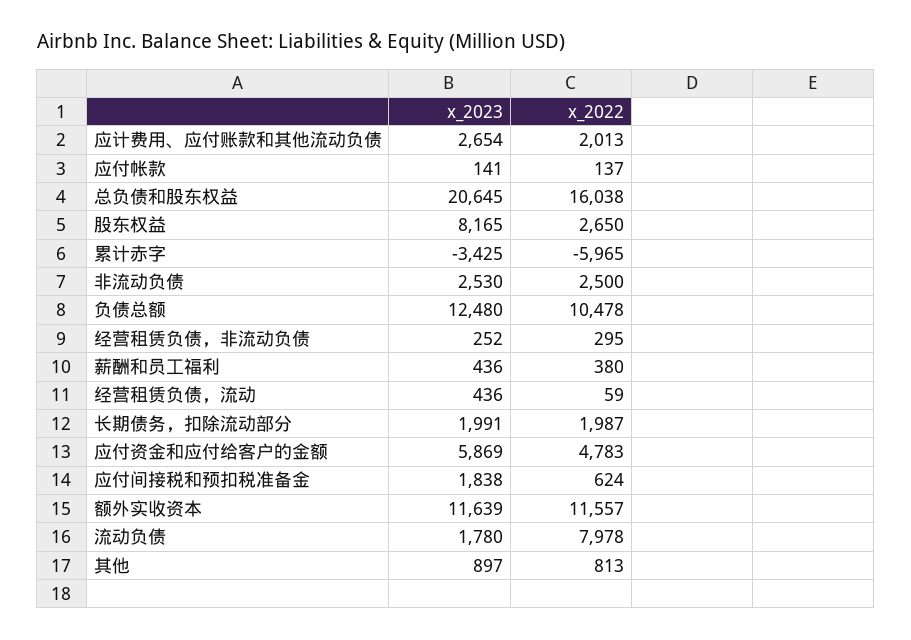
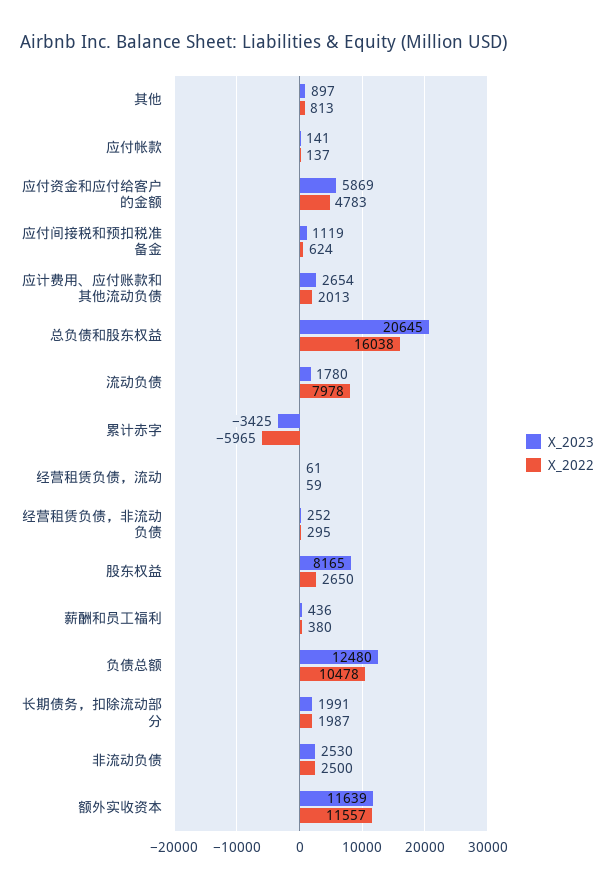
x_2023, 经营租赁负债，流动: 436 -> 61
x_2023, 应付间接税和预扣税准备金: 1838 -> 1119

